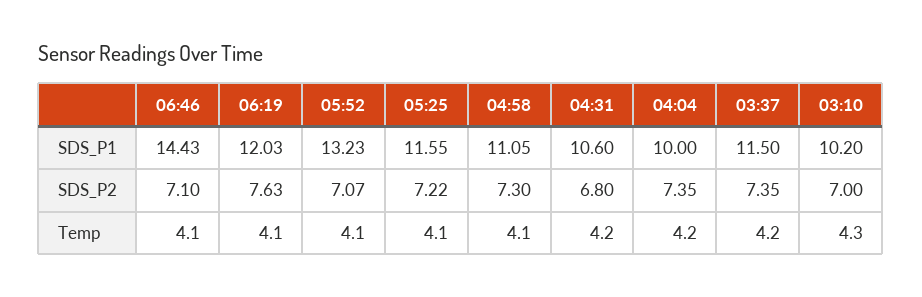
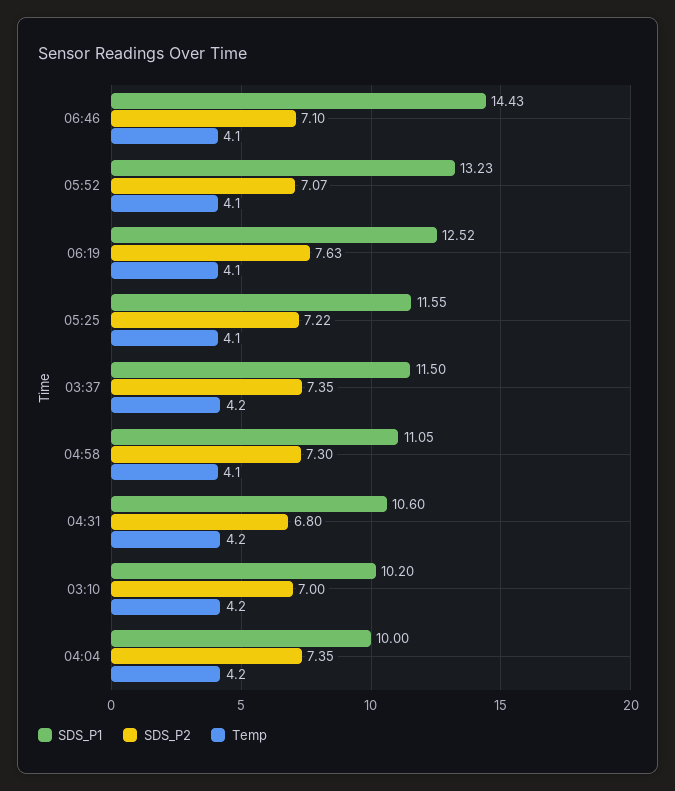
SDS_P1, 06:19: 12.03 -> 12.52
Temp, 03:10: 4.3 -> 4.2

